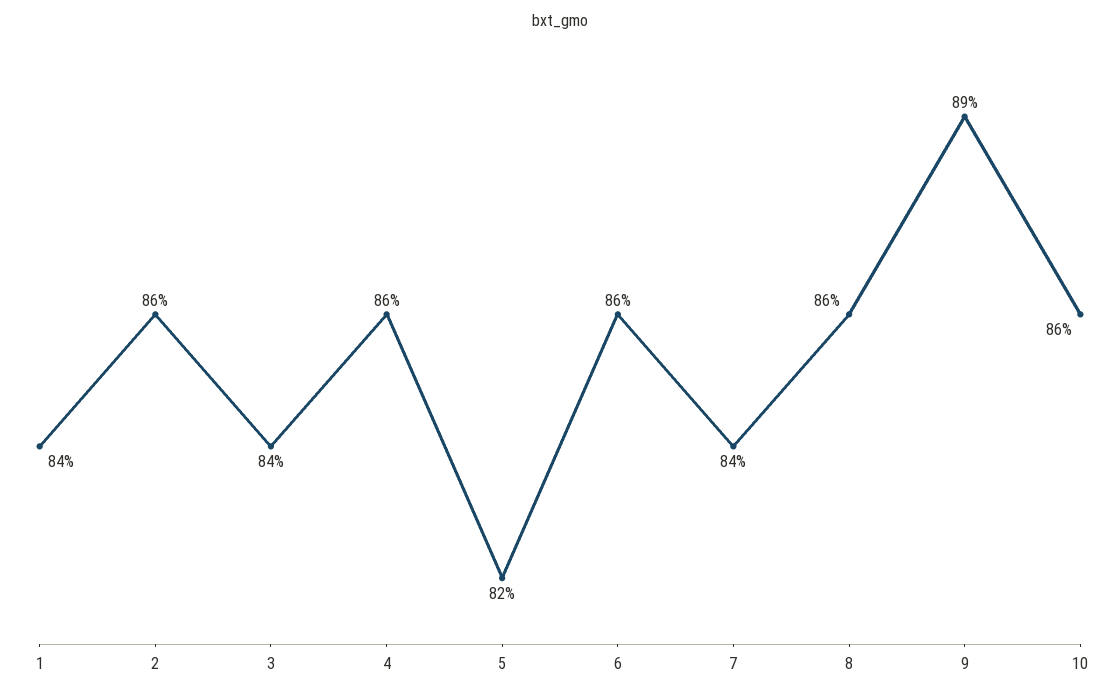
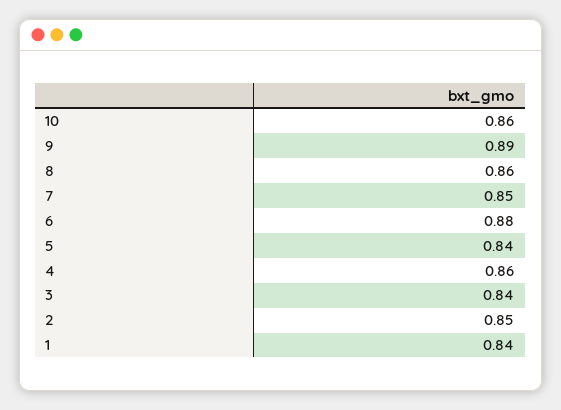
2: 0.86 -> 0.85
5: 0.82 -> 0.84
6: 0.86 -> 0.88
7: 0.84 -> 0.85

